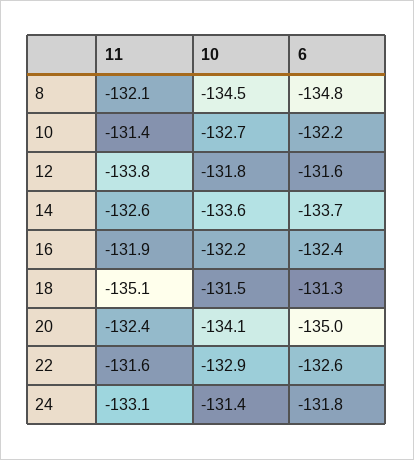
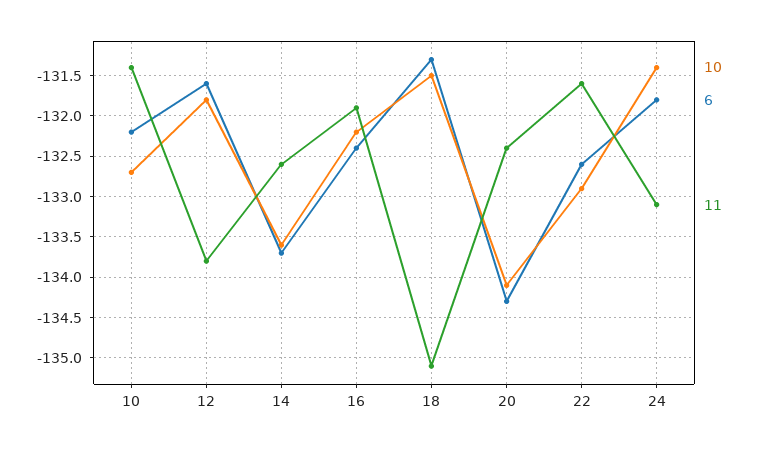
11, 8: -132.1 -> none
10, 8: -134.5 -> none
6, 8: -134.8 -> none
6, 20: -135 -> -134.3

